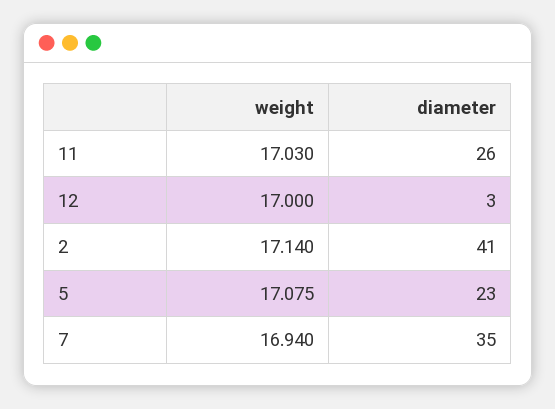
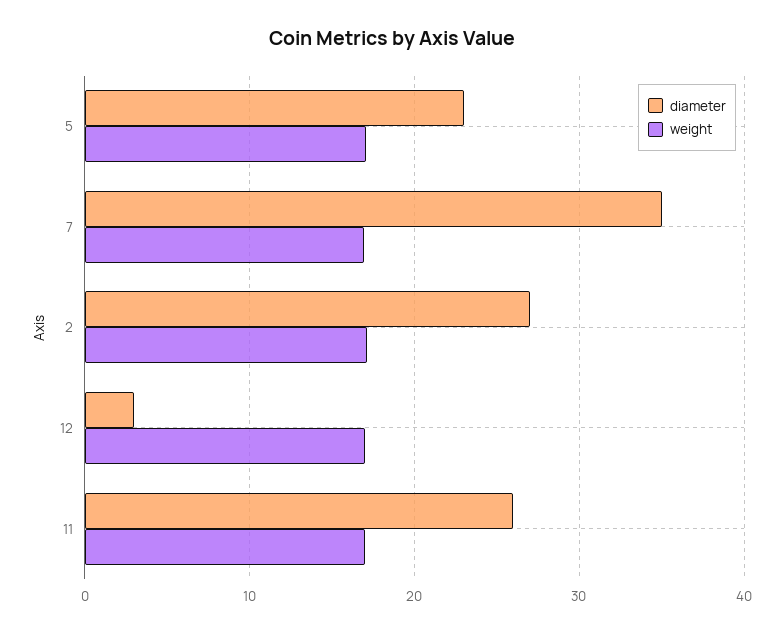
diameter, 2: 41 -> 27

